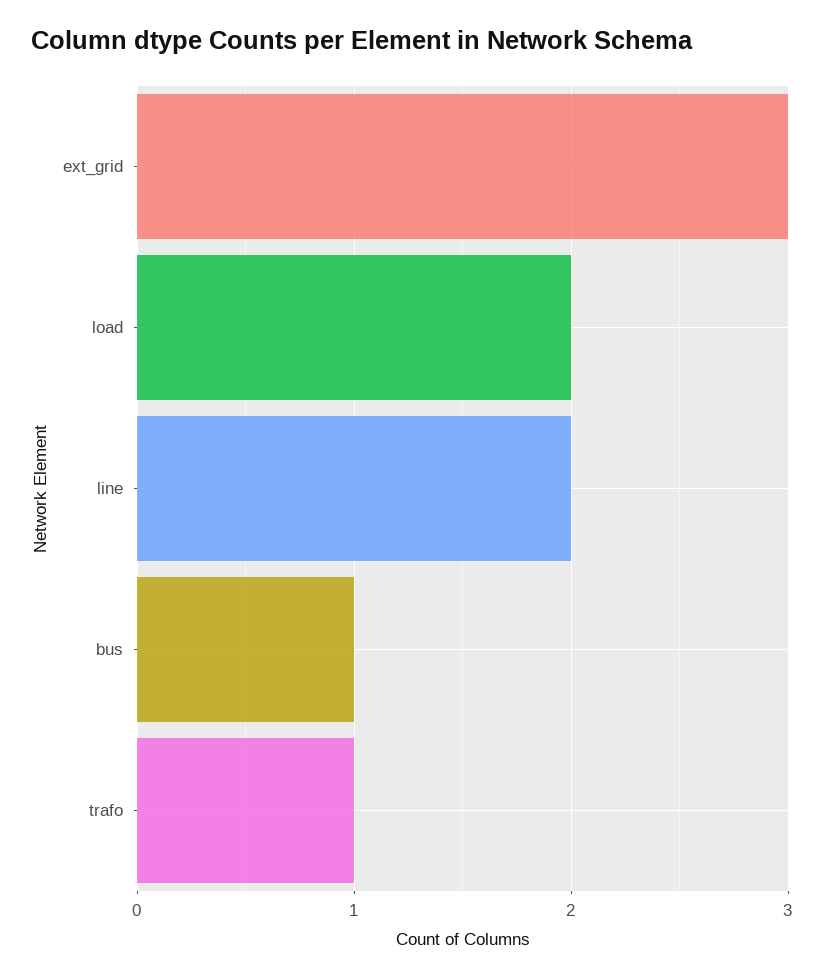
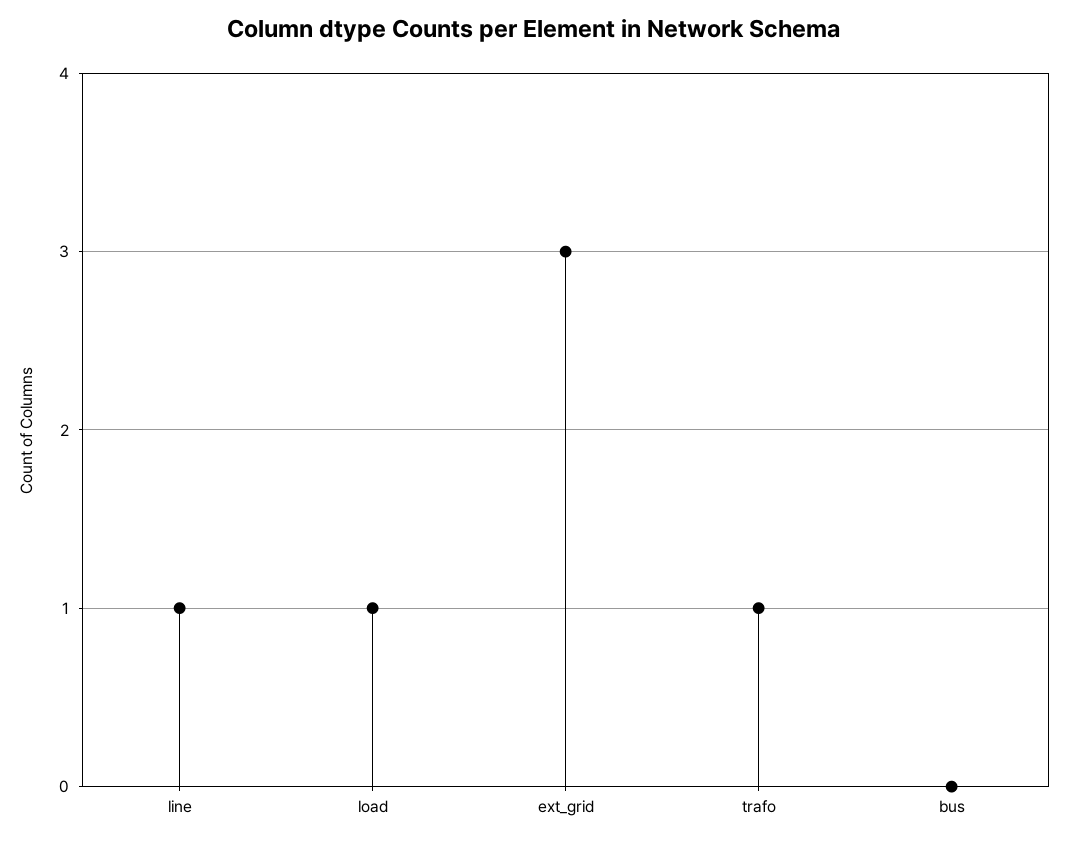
load: 2 -> 1
line: 2 -> 1
bus: 1 -> 0

